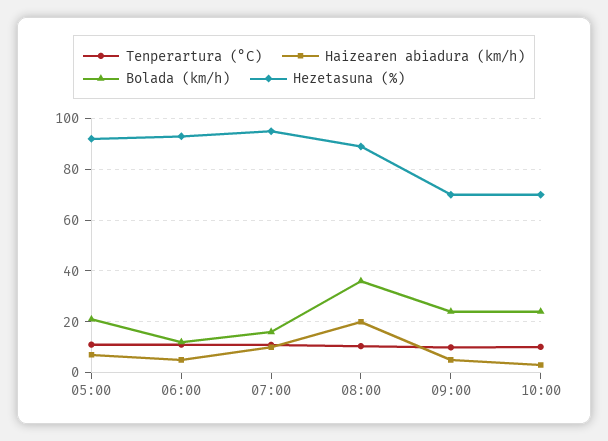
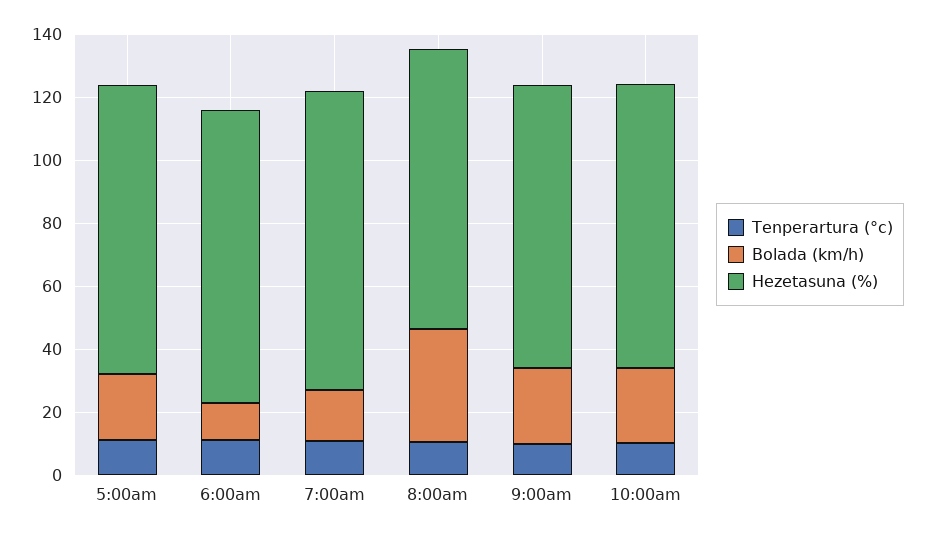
Haizearen abiadura (km/h), 05:00: 7.5 -> none
Haizearen abiadura (km/h), 06:00: 5 -> none
Haizearen abiadura (km/h), 07:00: 10 -> none
Haizearen abiadura (km/h), 08:00: 20 -> none
Haizearen abiadura (km/h), 09:00: 5 -> none
Hezetasuna (%), 09:00: 70 -> 90
Haizearen abiadura (km/h), 10:00: 2.5 -> none
Hezetasuna (%), 10:00: 70 -> 90

